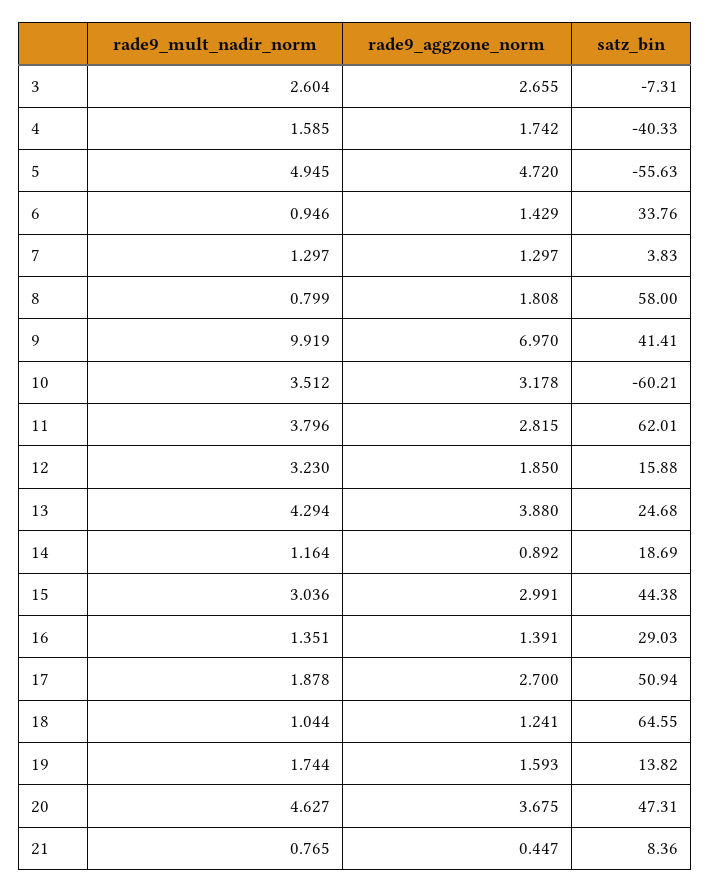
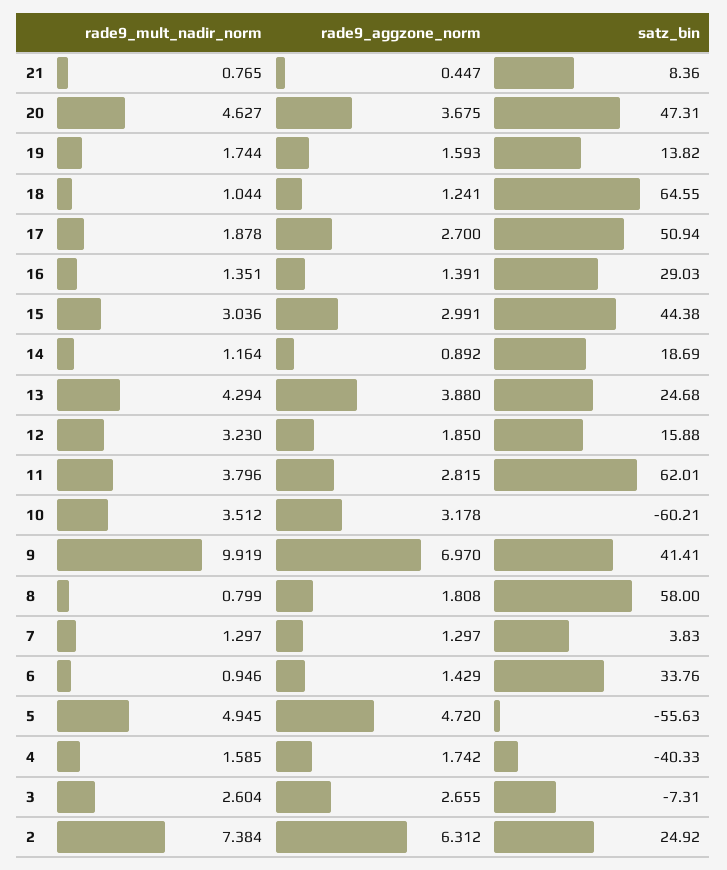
rade9_mult_nadir_norm, 2: none -> 7.384
rade9_aggzone_norm, 2: none -> 6.312
satz_bin, 2: none -> 24.92

